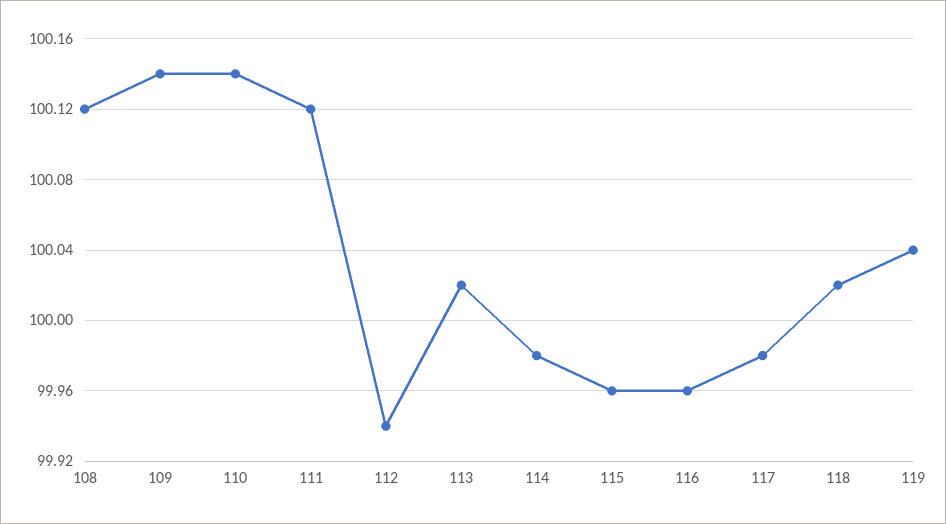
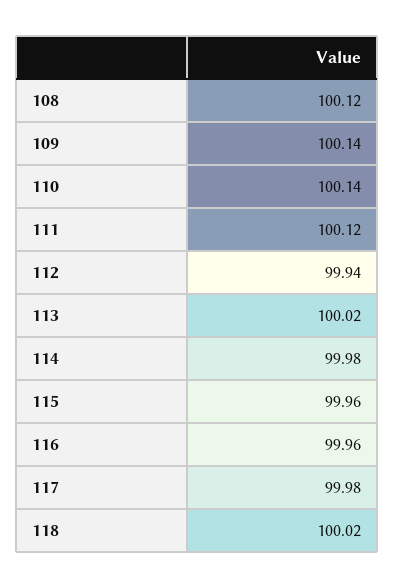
119: 100.04 -> none

